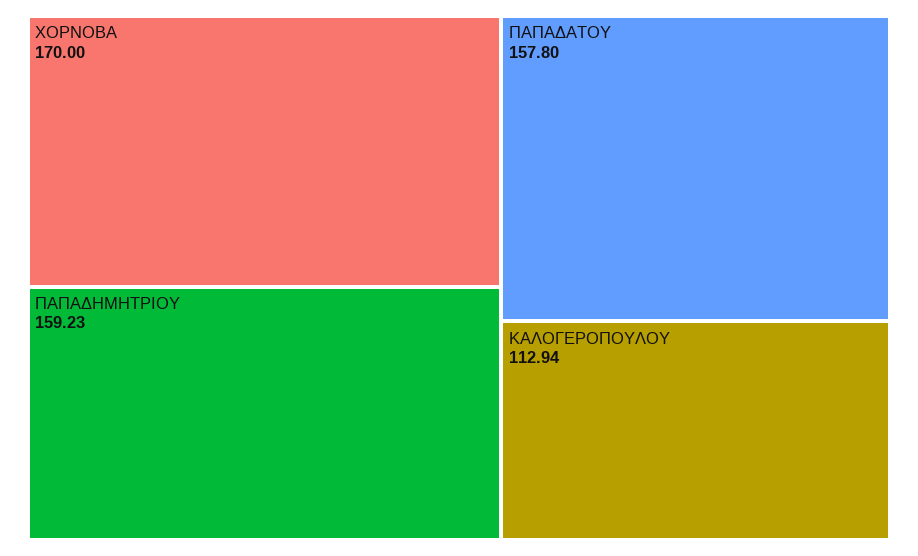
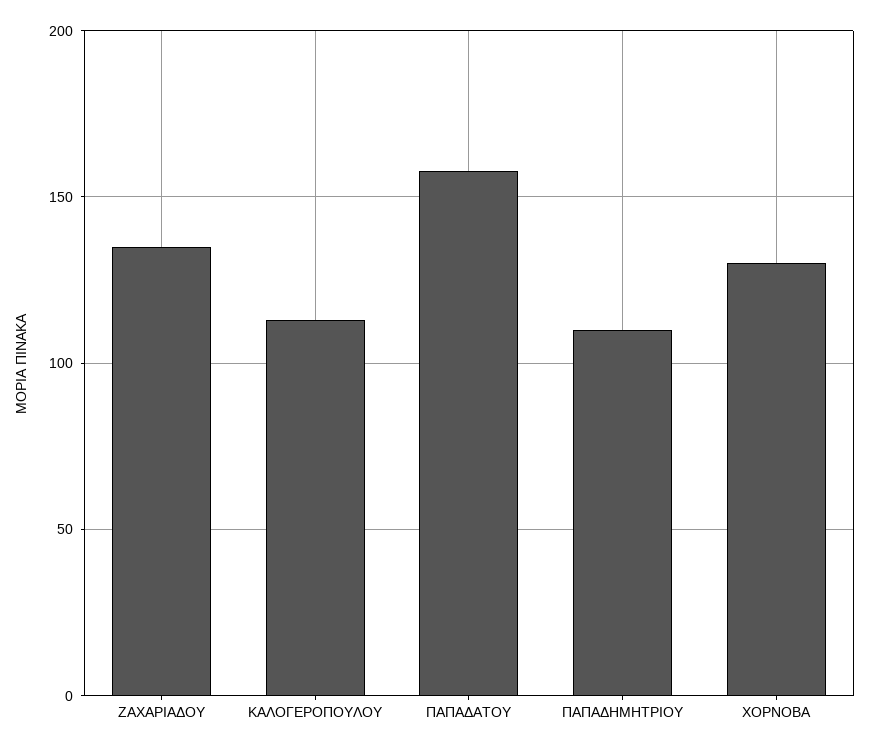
ΧΟΡΝΟΒΑ: 170 -> 130
ΠΑΠΑΔΗΜΗΤΡΙΟΥ: 159.23 -> 110
ΖΑΧΑΡΙΑΔΟΥ: none -> 135

